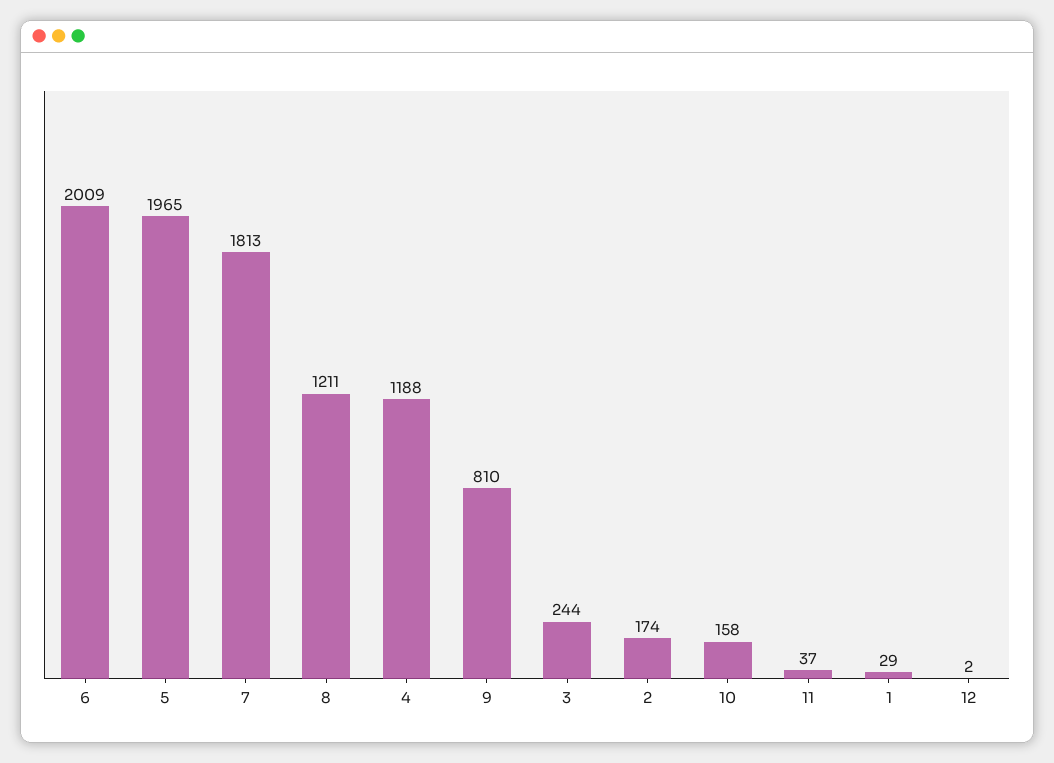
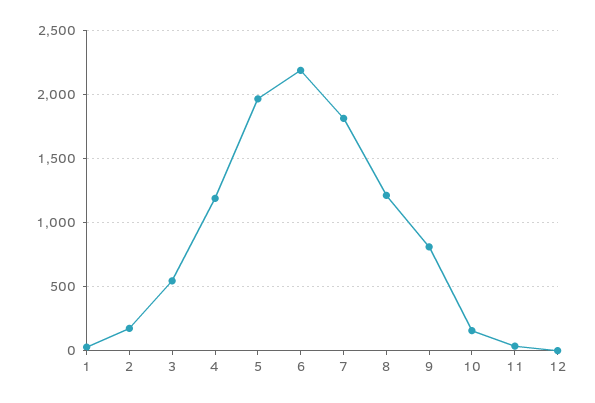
6: 2009 -> 2200
3: 244 -> 550

